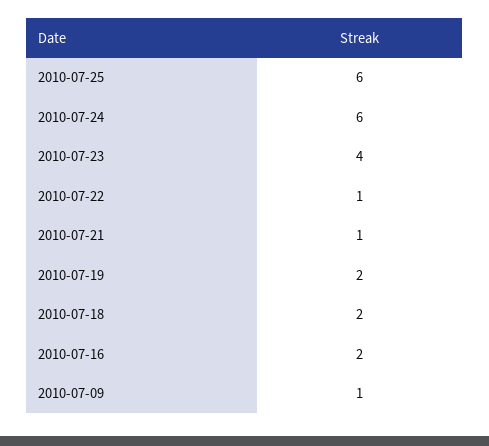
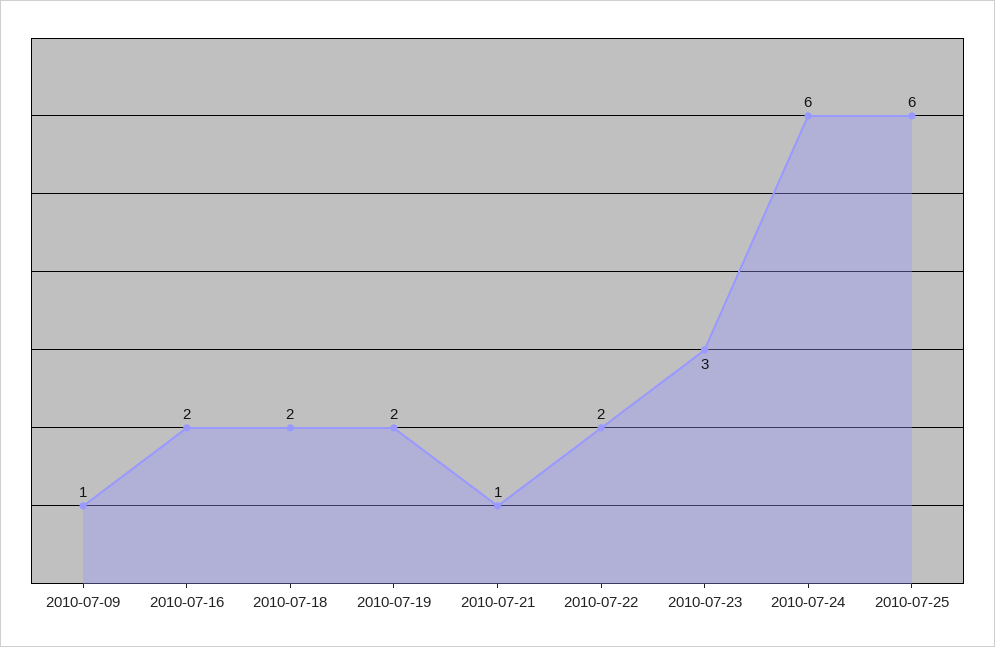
2010-07-23: 4 -> 3
2010-07-22: 1 -> 2

